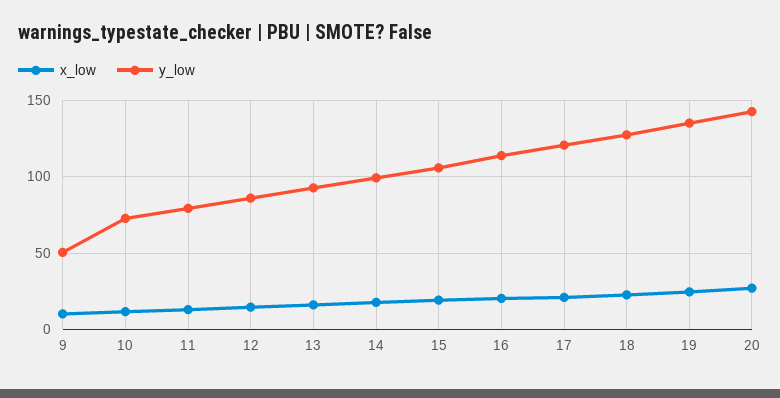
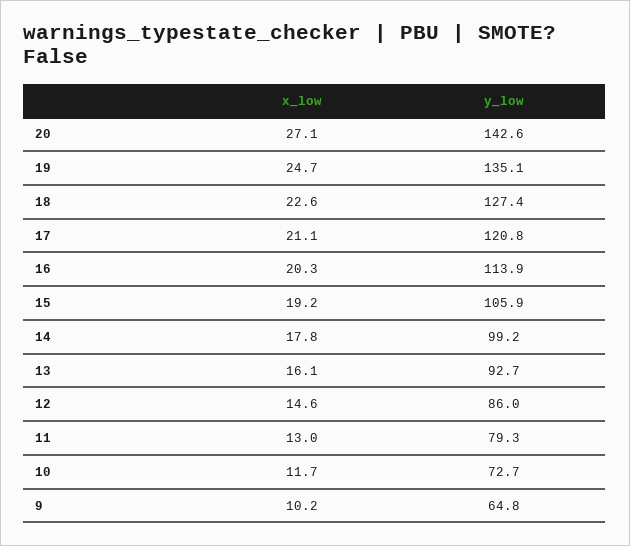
y_low, 9: 50 -> 64.8

